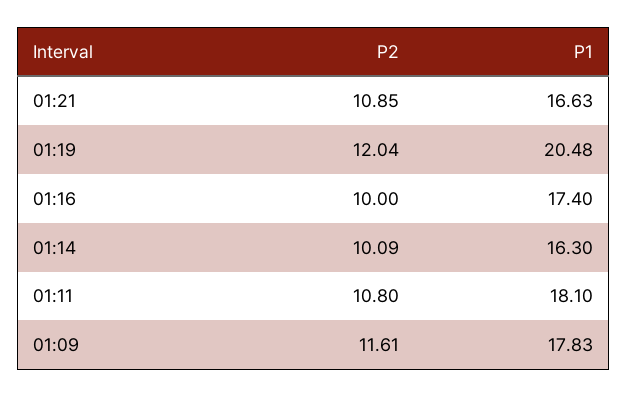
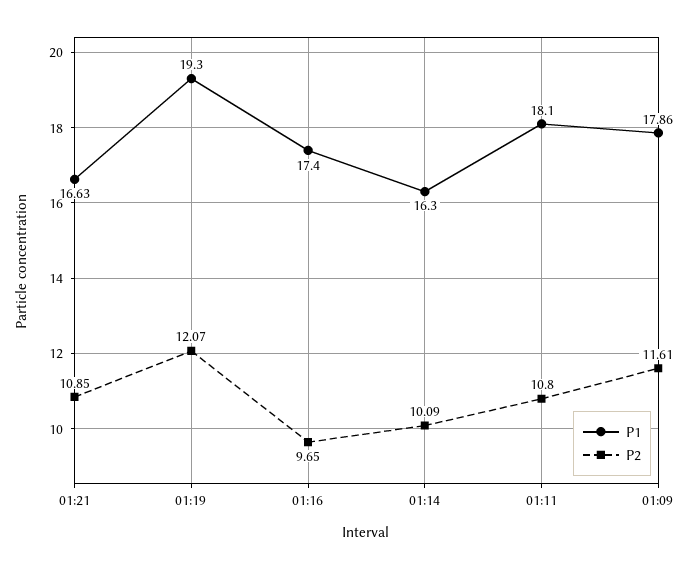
P2, 01:19: 12.04 -> 12.07
P1, 01:19: 20.48 -> 19.3
P2, 01:16: 10 -> 9.65
P1, 01:09: 17.83 -> 17.86

